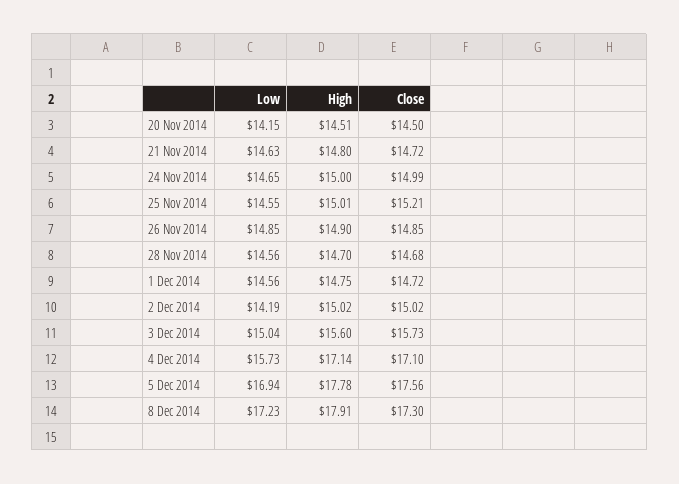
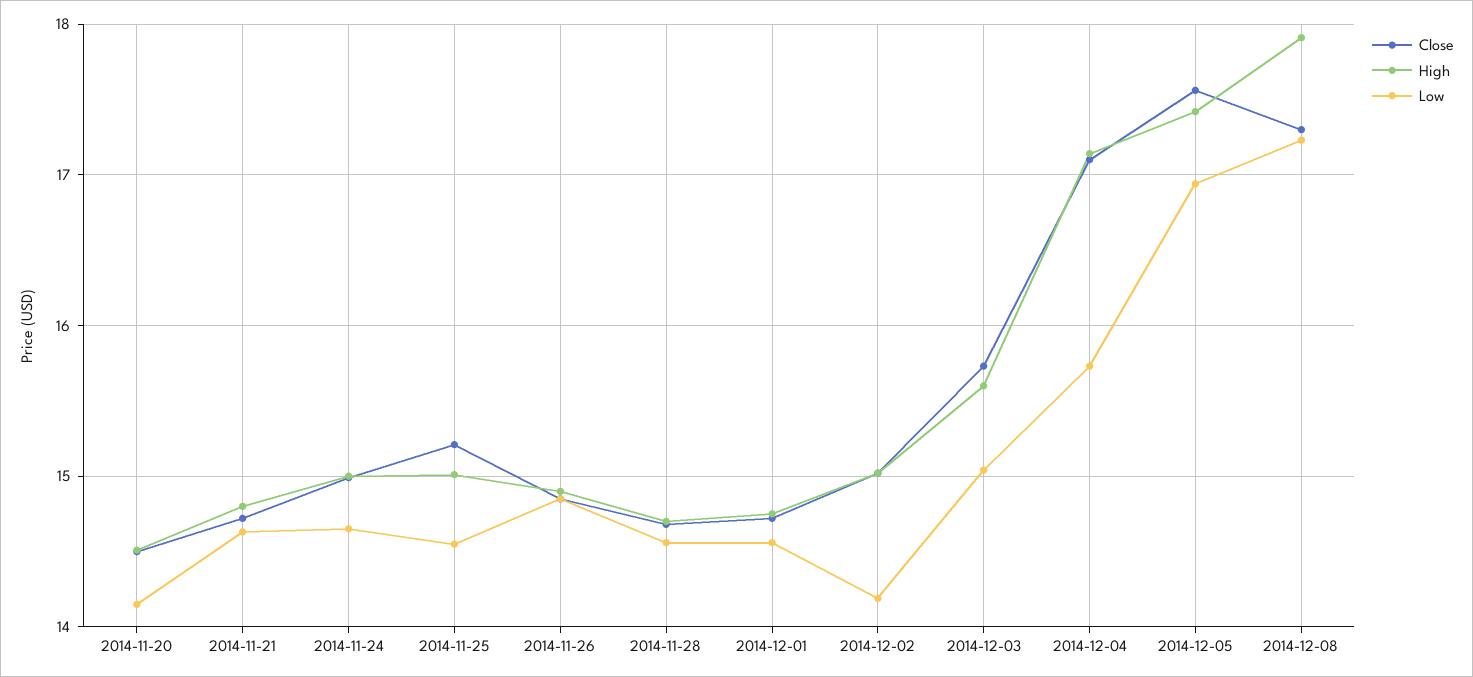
High, 5 Dec 2014: 17.78 -> 17.4

